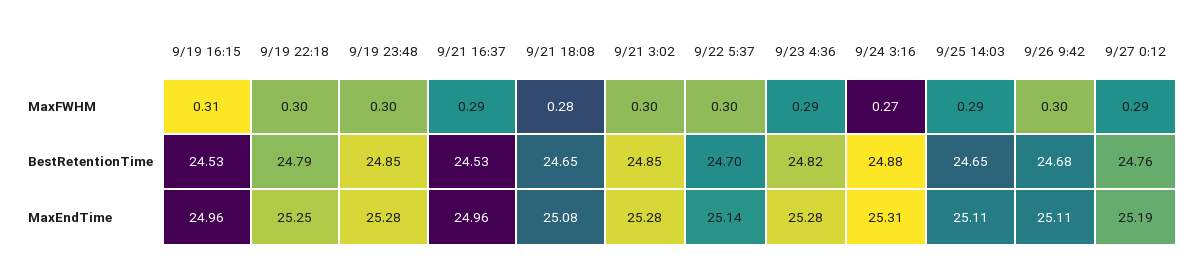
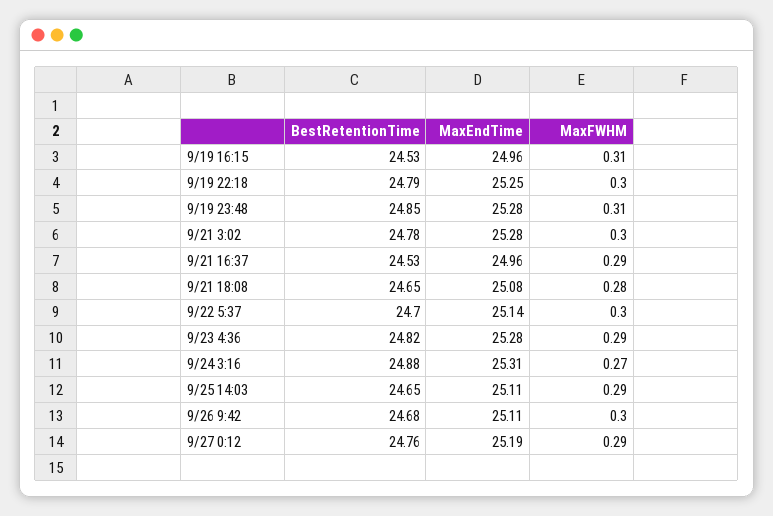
9/19 23:48, MaxFWHM: 0.3 -> 0.31
9/21 3:02, BestRetentionTime: 24.85 -> 24.78

